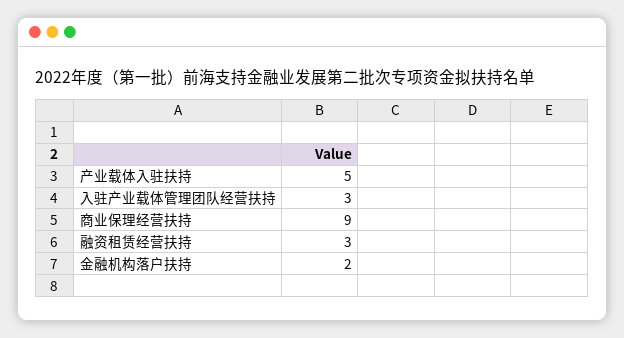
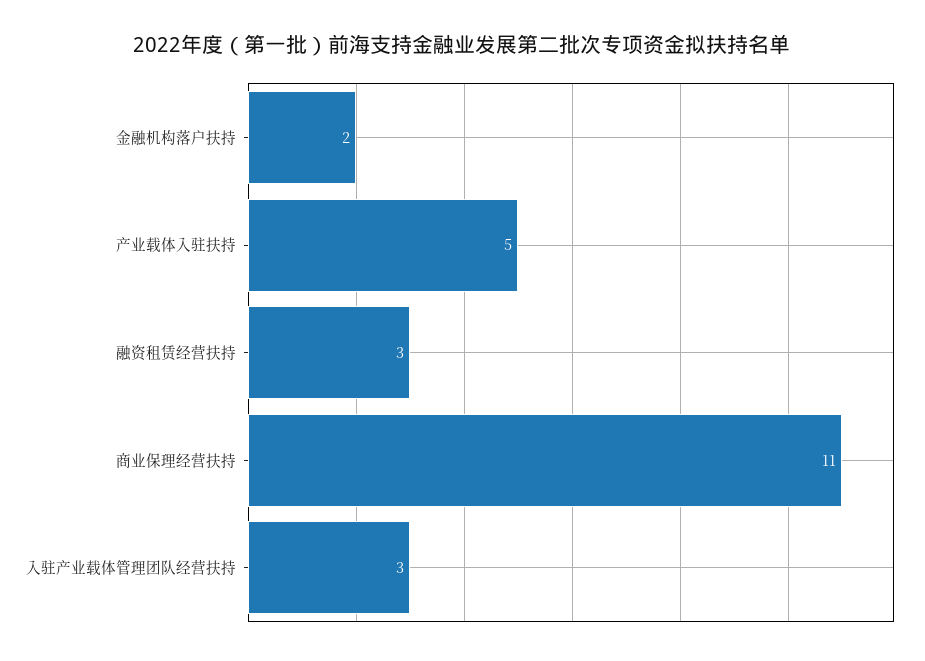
商业保理经营扶持: 9 -> 11

